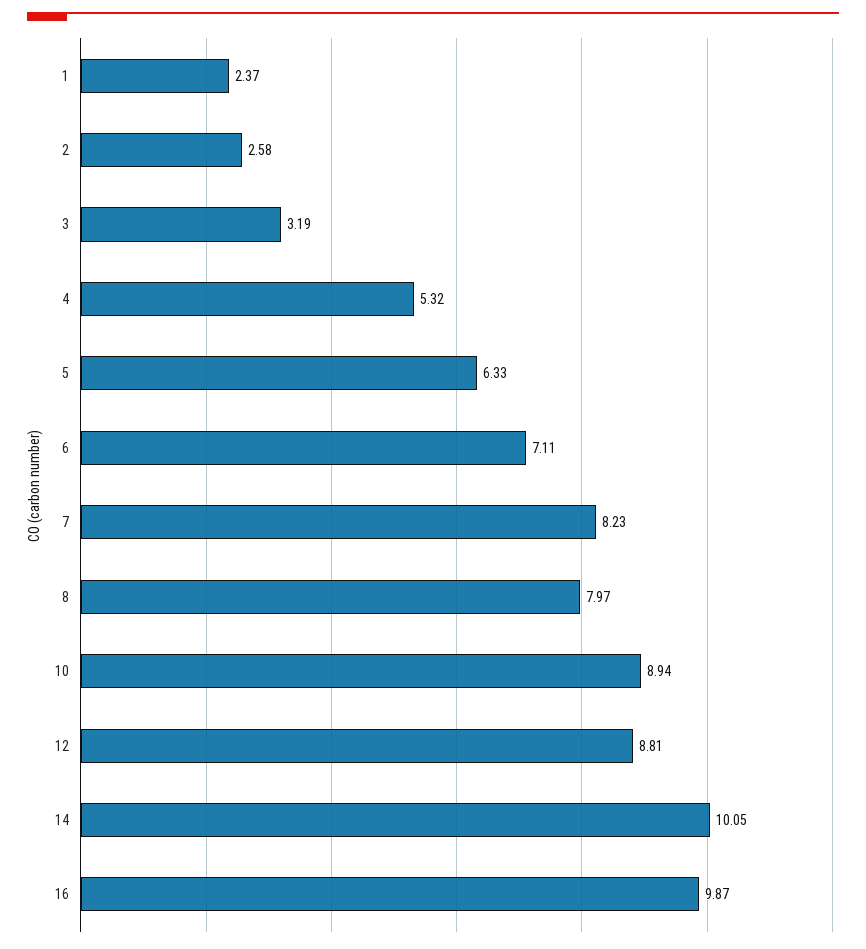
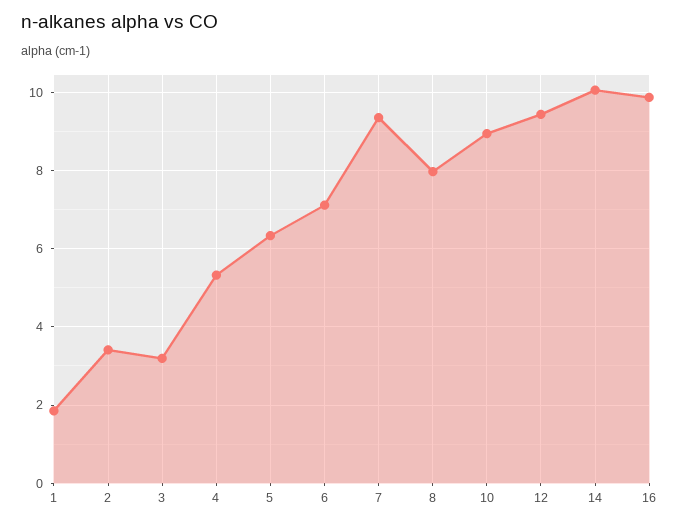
1: 2.37 -> 1.8
2: 2.58 -> 3.4
7: 8.23 -> 9.4
12: 8.81 -> 9.4

